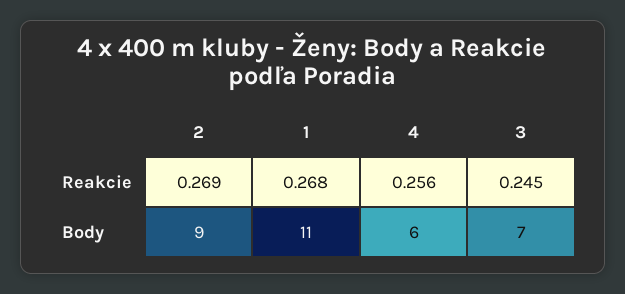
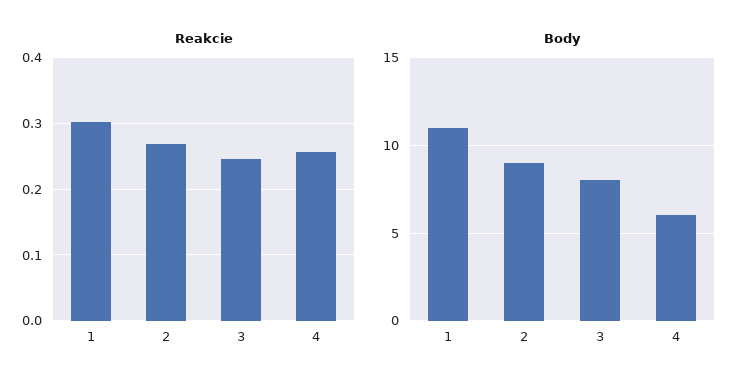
Reakcie, 1: 0.268 -> 0.3
Body, 3: 7 -> 8

